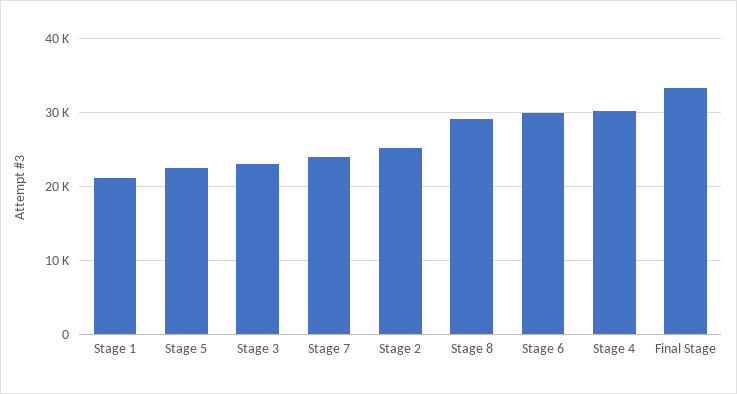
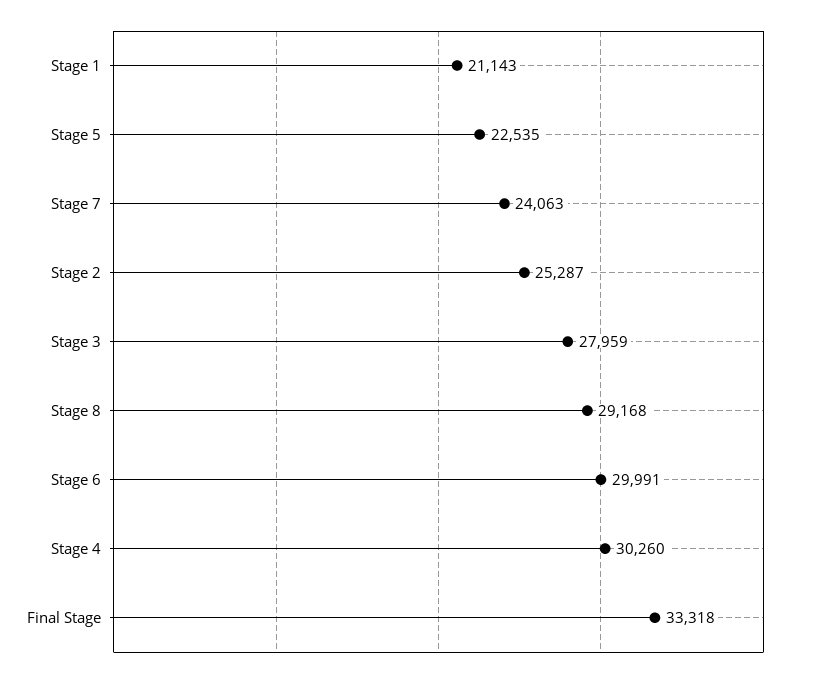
Stage 3: 23000 -> 27959

